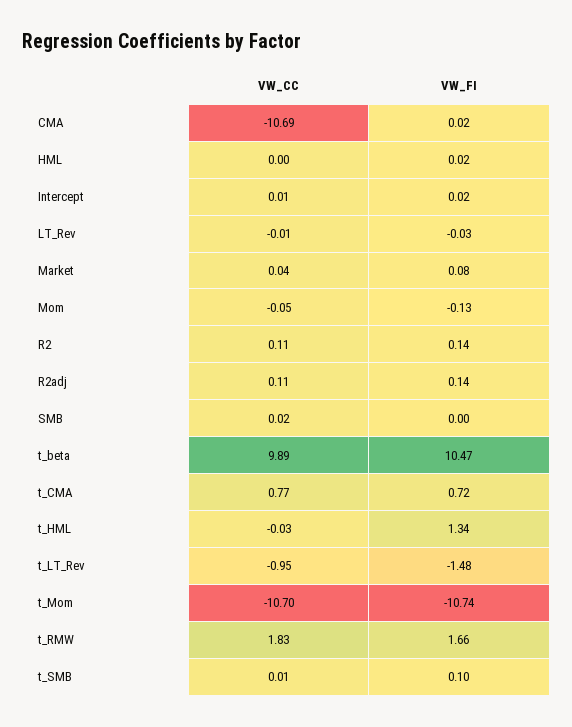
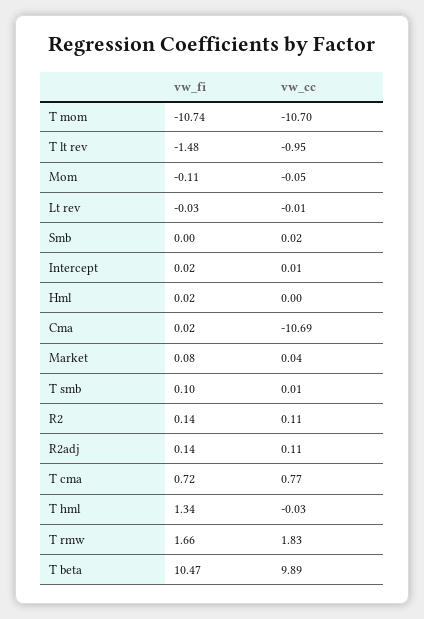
VW_FI, Mom: -0.13 -> -0.11

